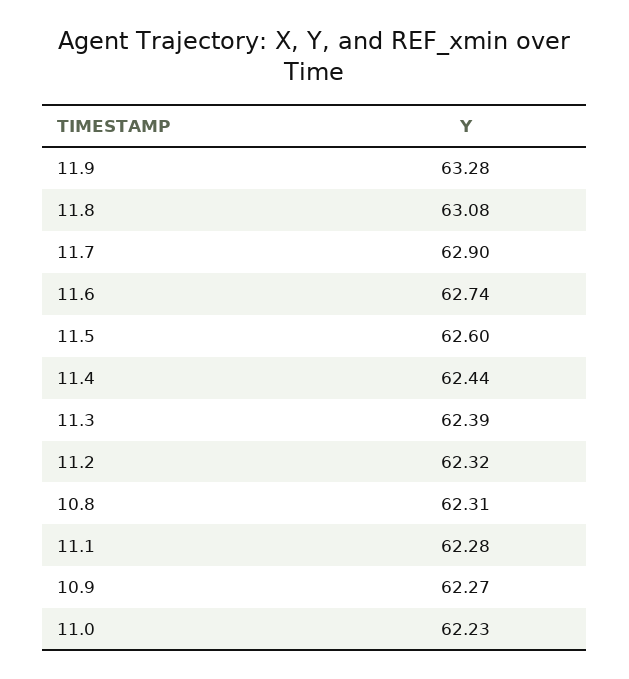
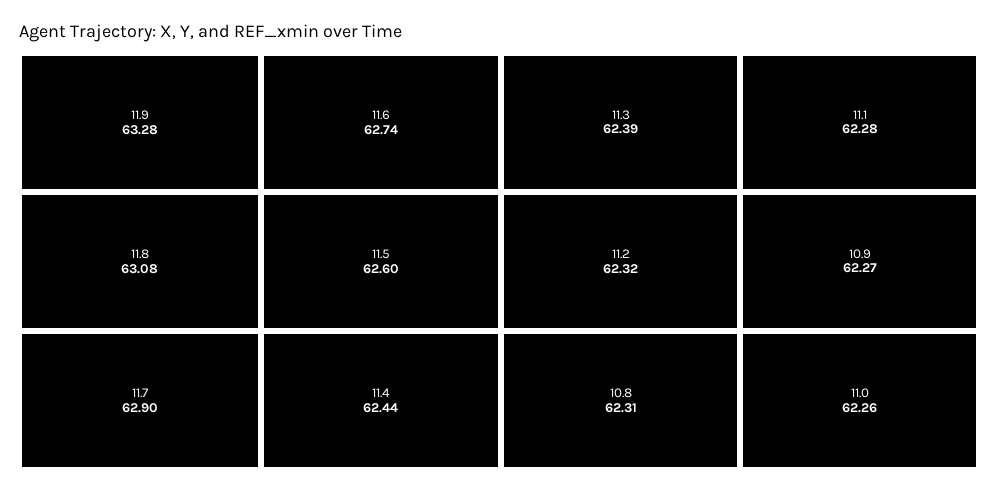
11.0: 62.23 -> 62.26

